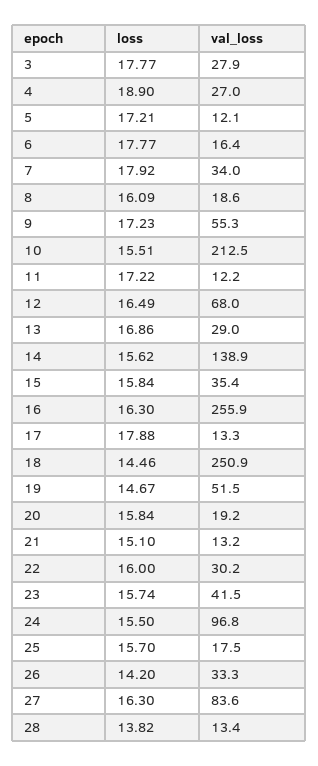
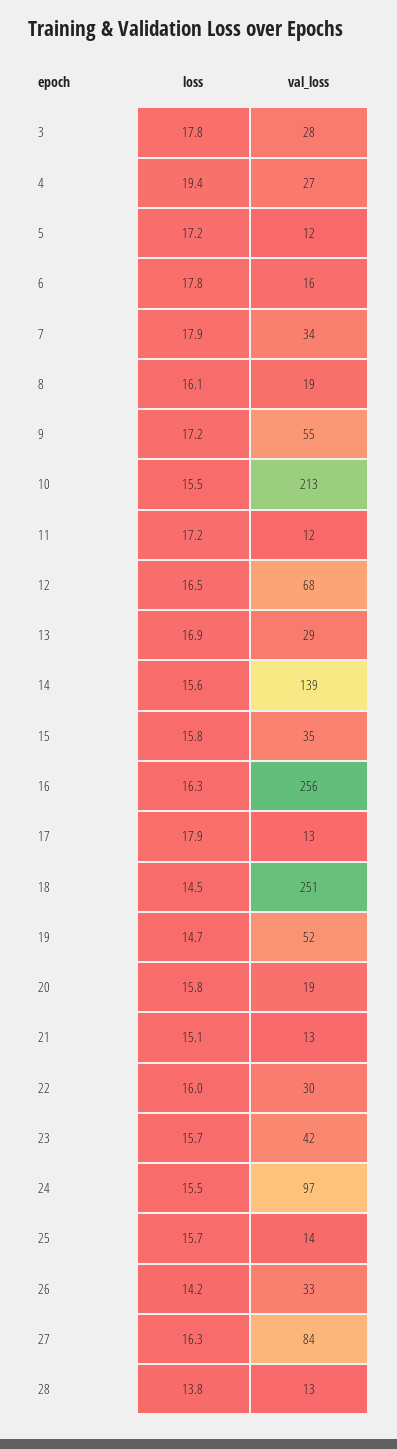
loss, 4: 18.9 -> 19.4
val_loss, 25: 17.5 -> 14

